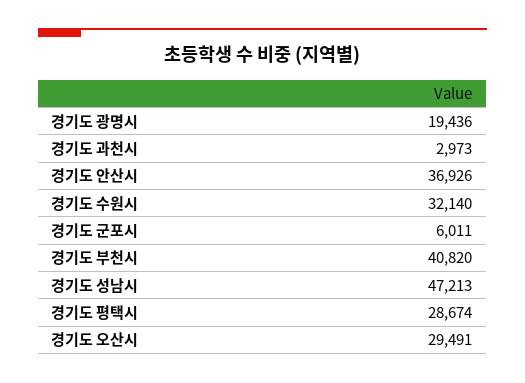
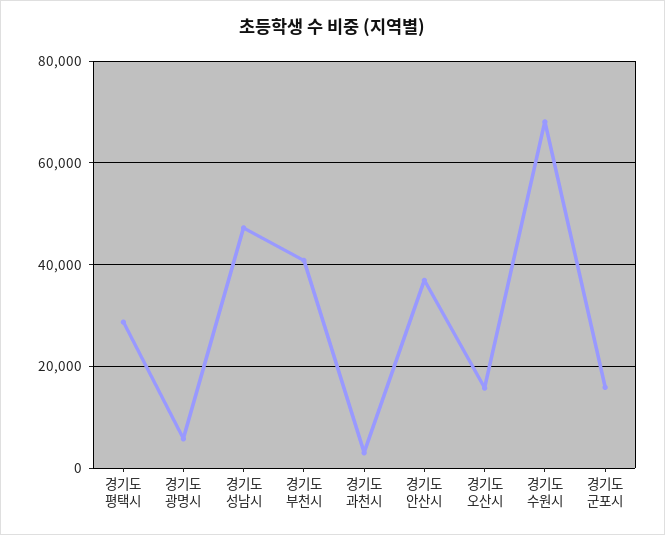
경기도 광명시: 19436 -> 6000
경기도 수원시: 32140 -> 68000
경기도 군포시: 6011 -> 16000
경기도 오산시: 29491 -> 16000

